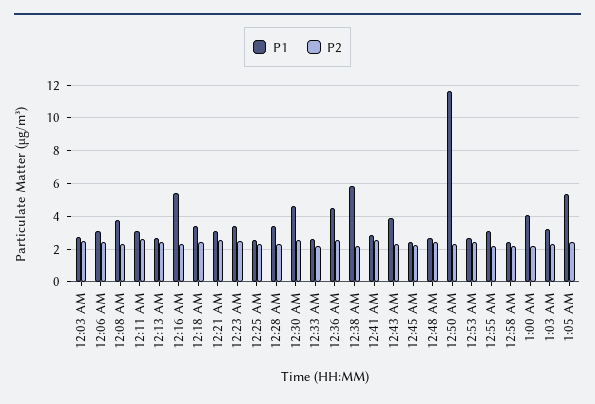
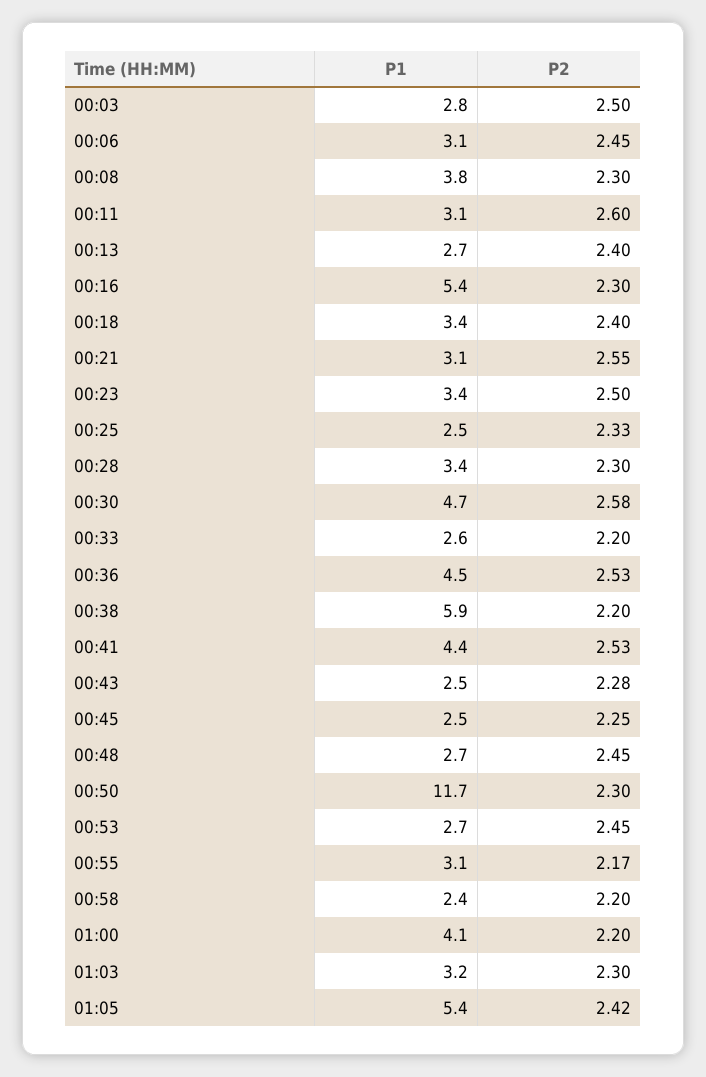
P1, 12:41 AM: 3 -> 4.4
P1, 12:43 AM: 4 -> 2.5

